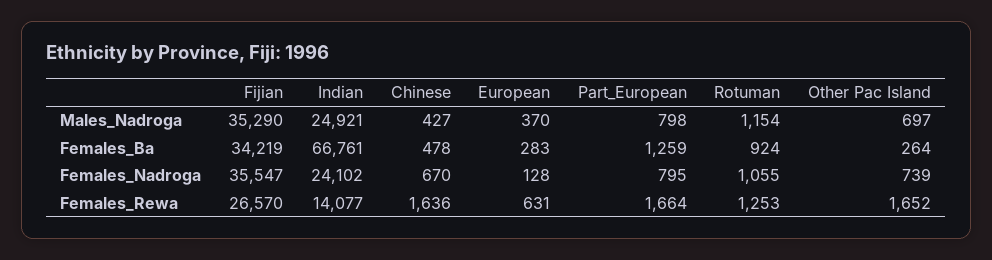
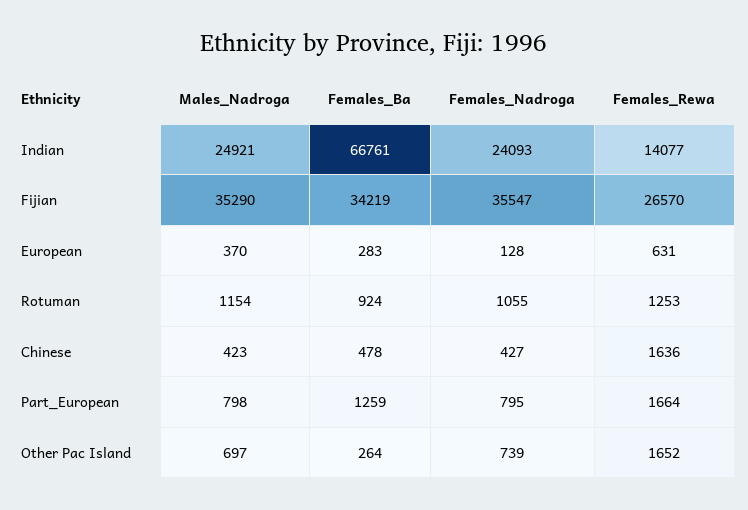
Chinese, Males_Nadroga: 427 -> 423
Indian, Females_Nadroga: 24102 -> 24093
Chinese, Females_Nadroga: 670 -> 427

